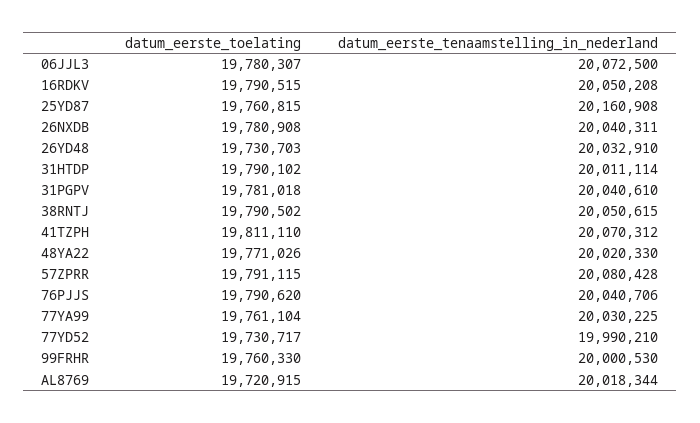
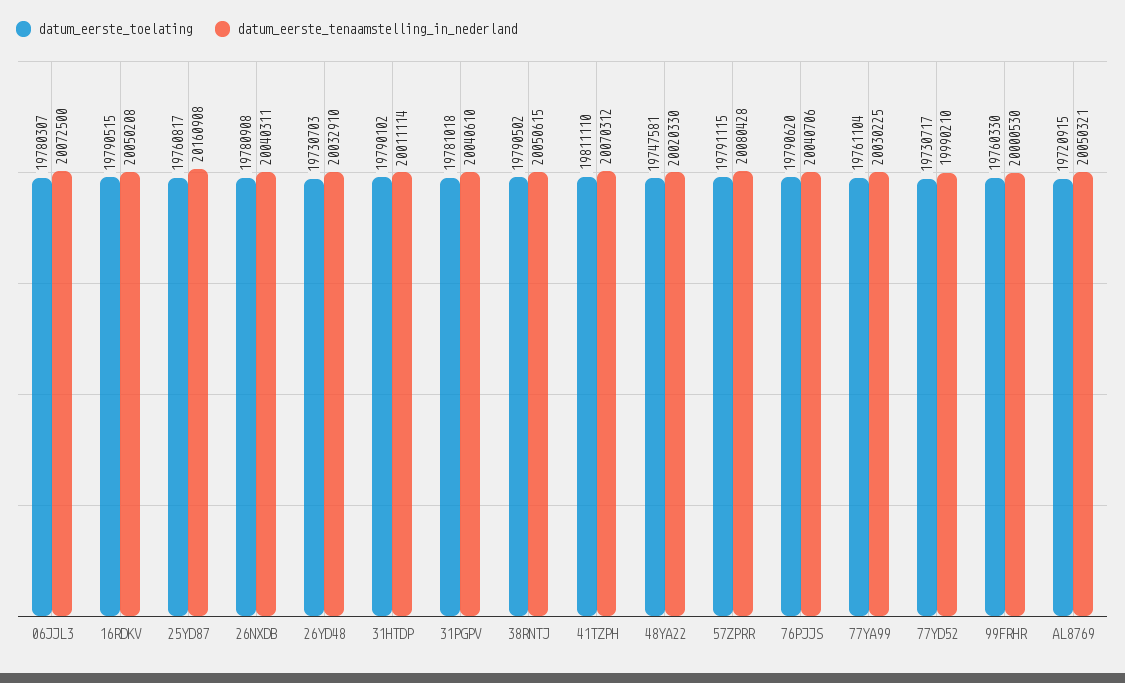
datum_eerste_toelating, 25YD87: 19760815 -> 19760817
datum_eerste_toelating, 48YA22: 19771026 -> 19747581
datum_eerste_tenaamstelling_in_nederland, AL8769: 20018344 -> 20050321

